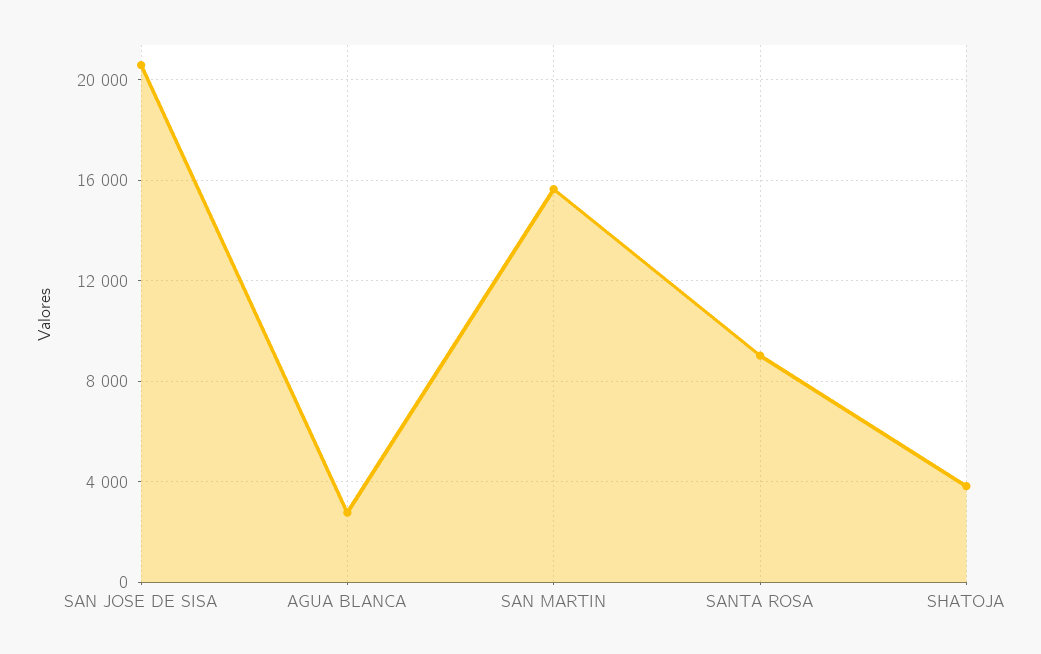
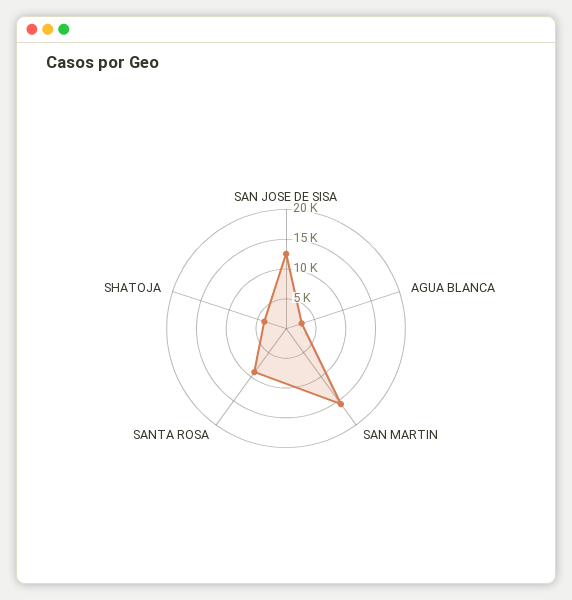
SAN JOSE DE SISA: 20500 -> 12500

